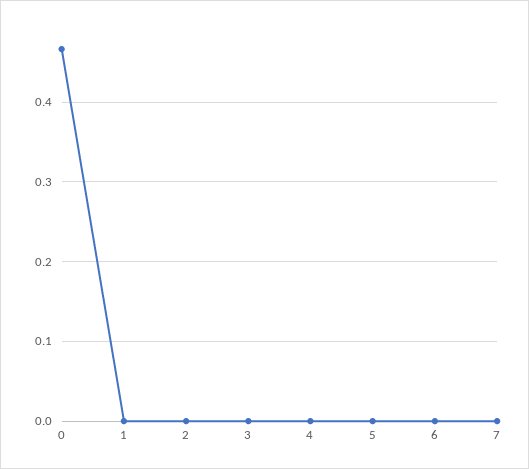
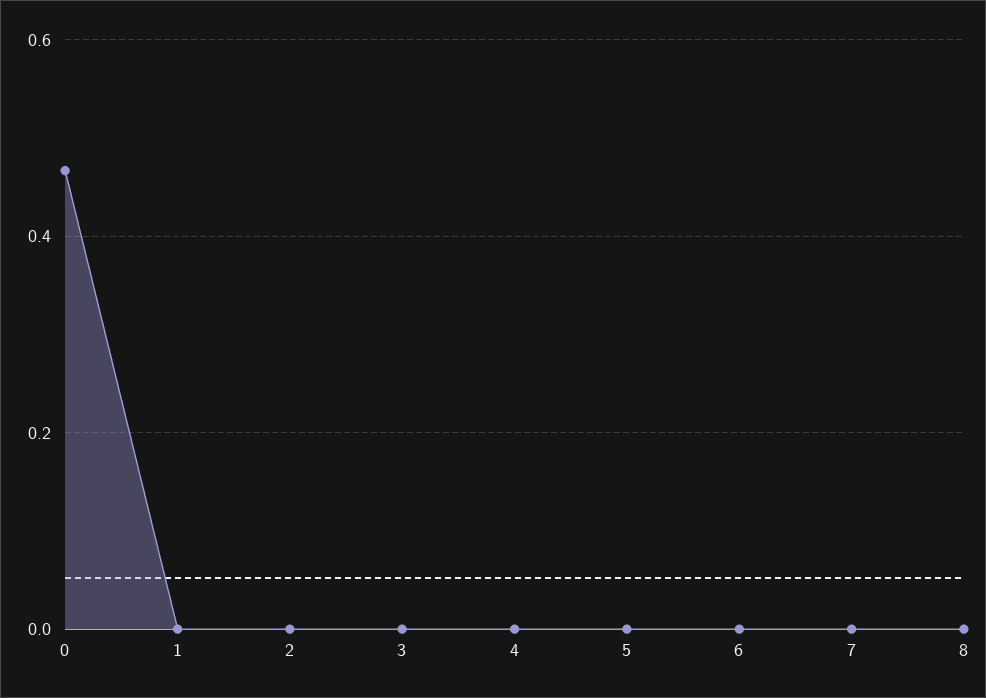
8: none -> 0

